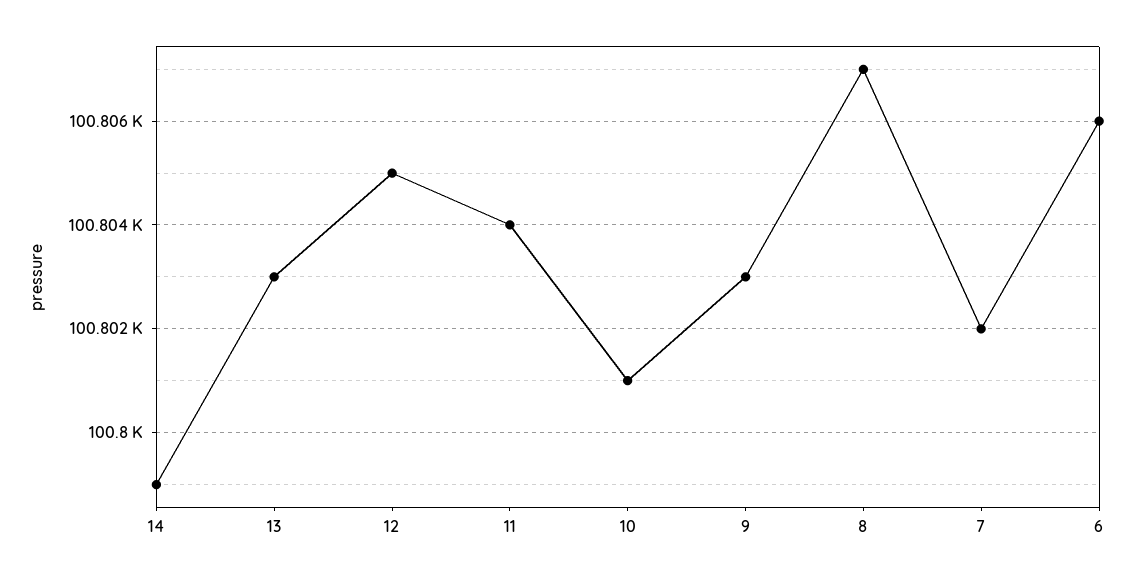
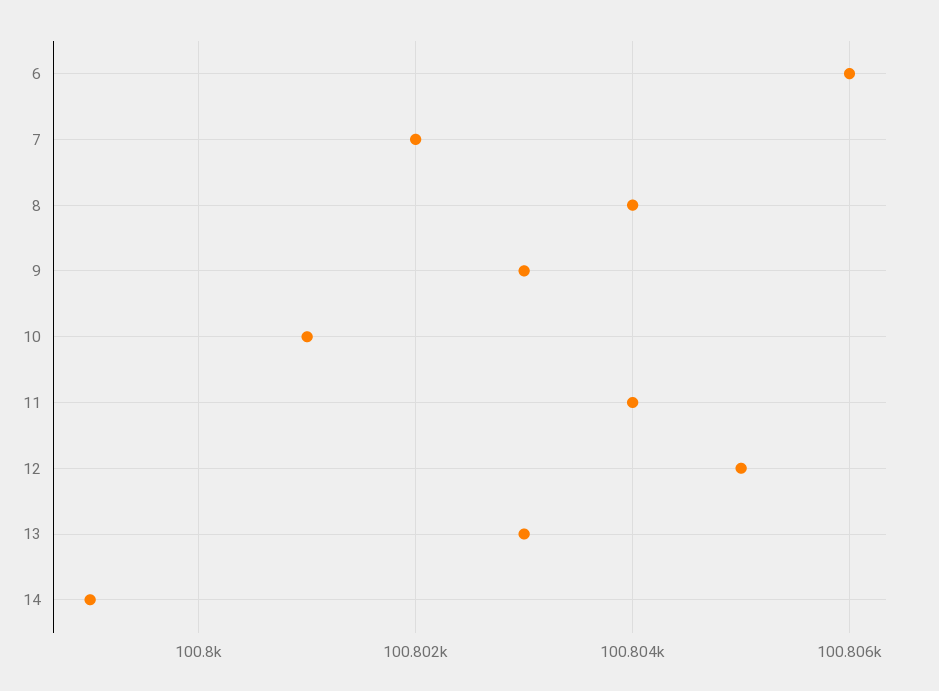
8: 100807 -> 100804

